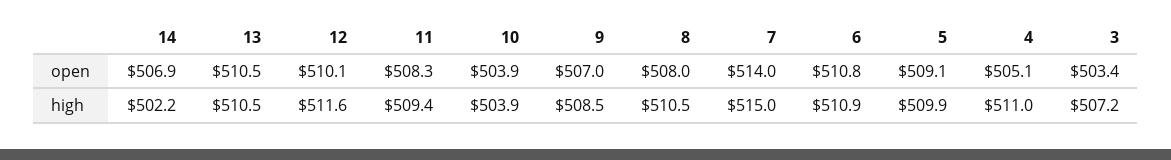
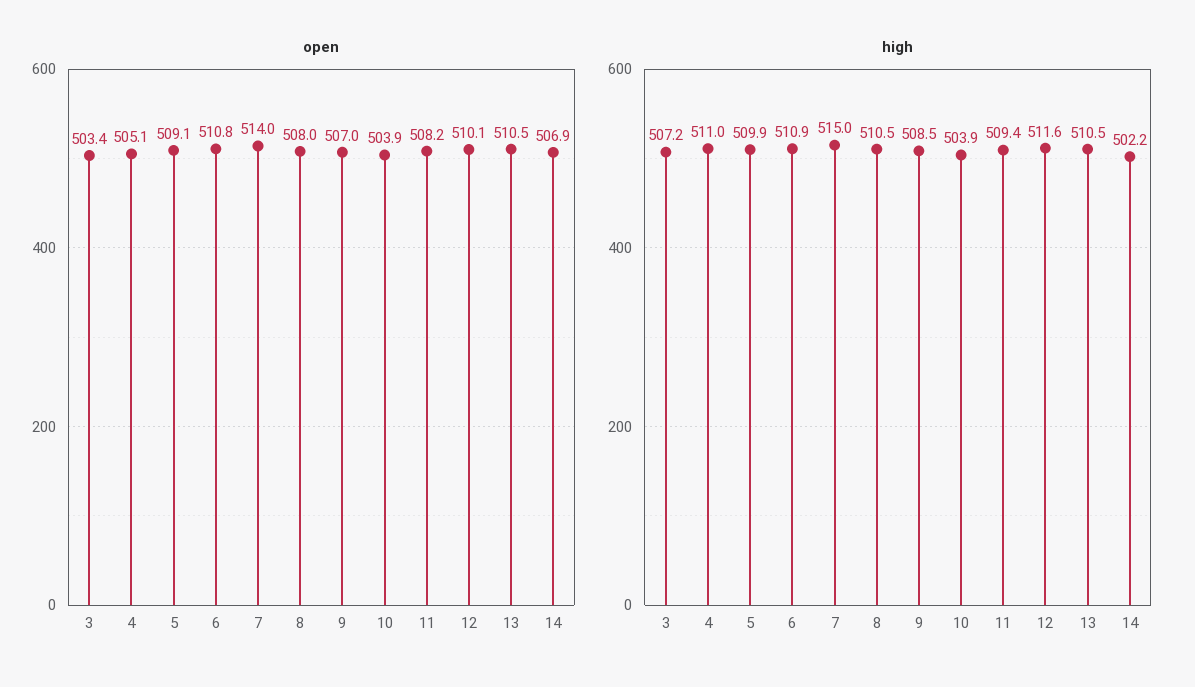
open, 11: 508.3 -> 508.2

